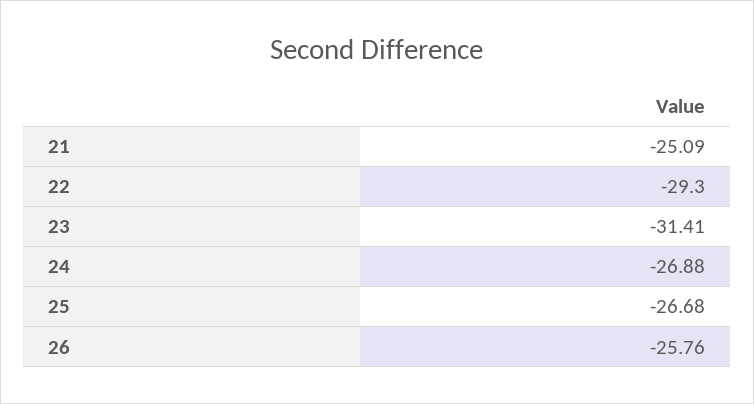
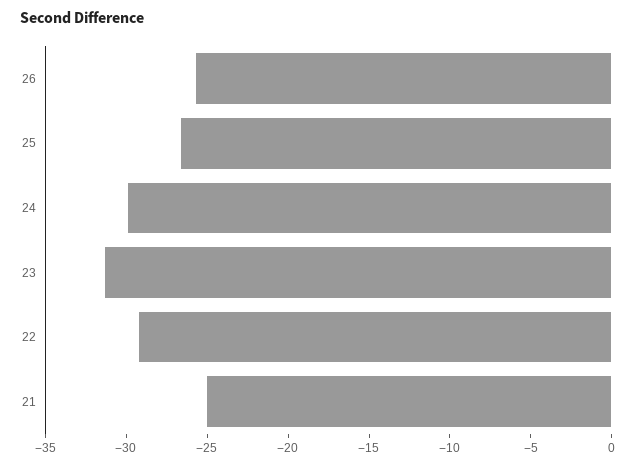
24: -26.88 -> -30

